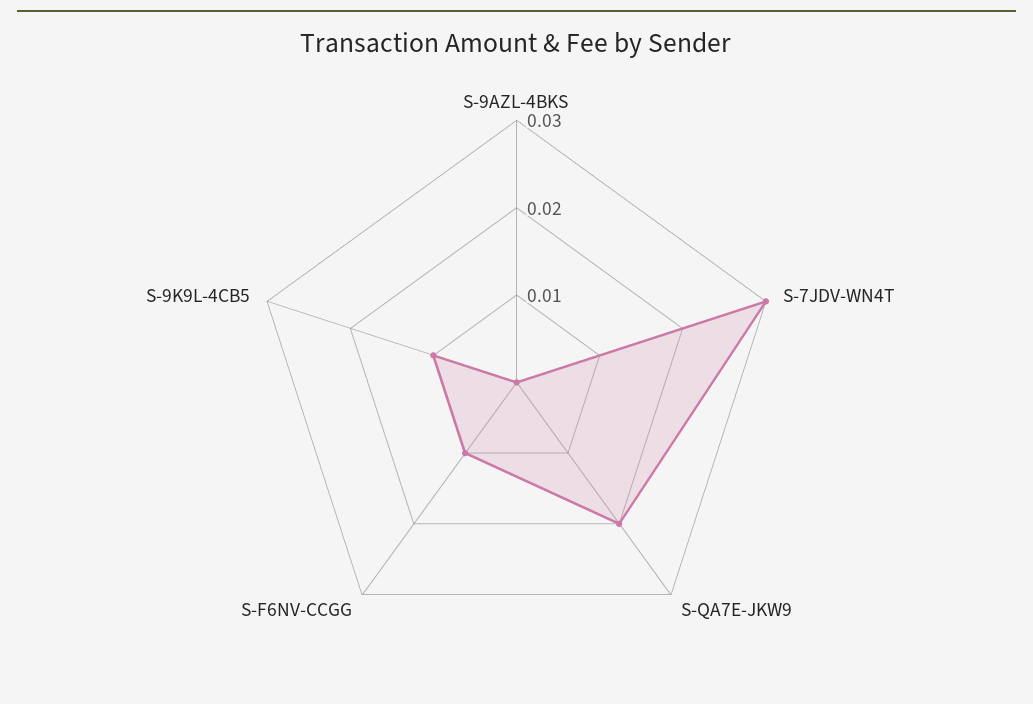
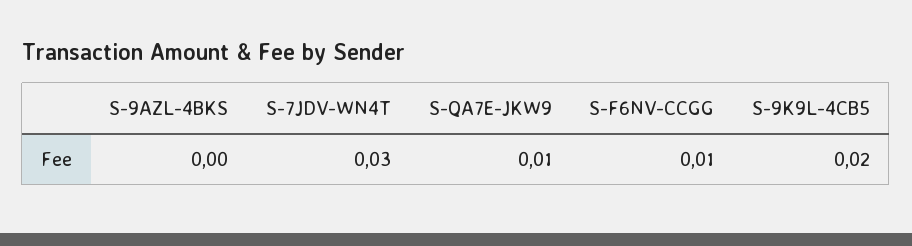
S-QA7E-JKW9: 0.02 -> 0.01
S-9K9L-4CB5: 0.01 -> 0.02

